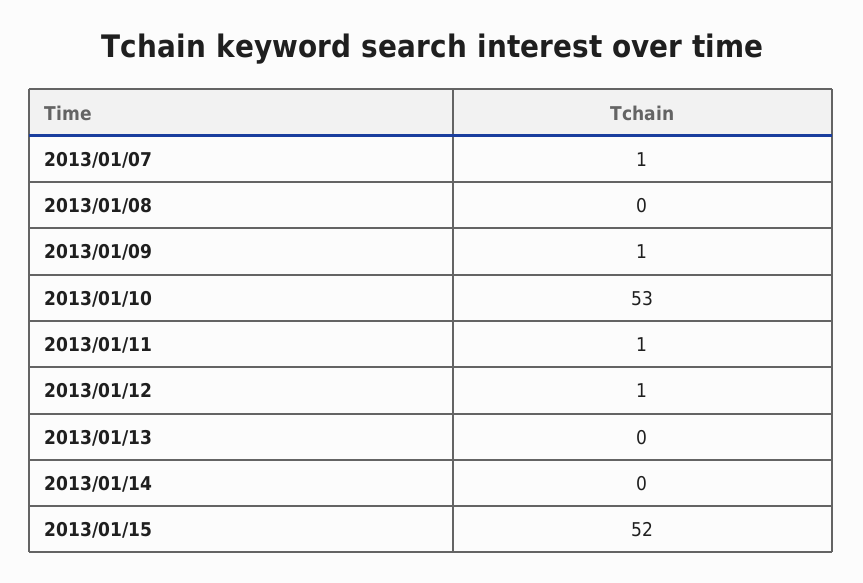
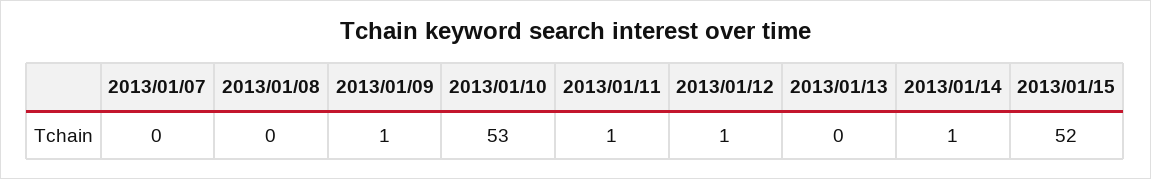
2013/01/07: 1 -> 0
2013/01/14: 0 -> 1

